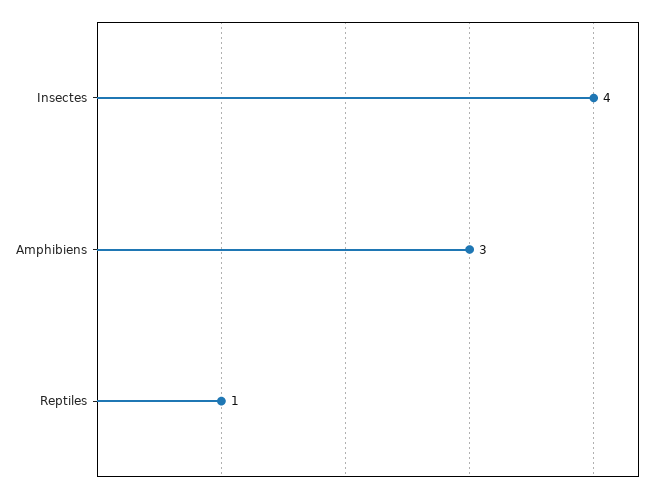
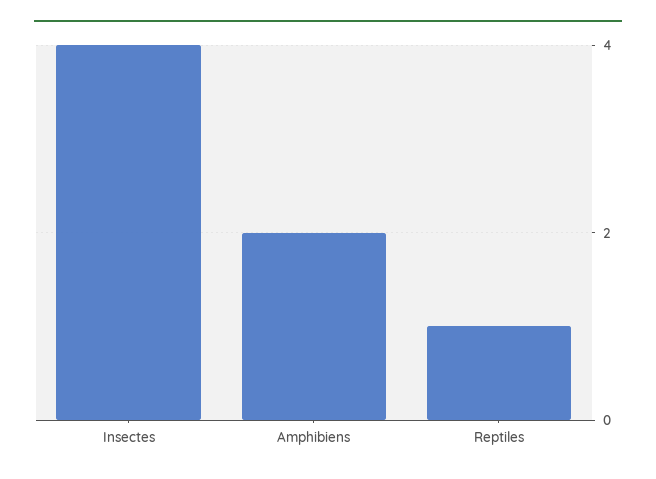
Amphibiens: 3 -> 2

